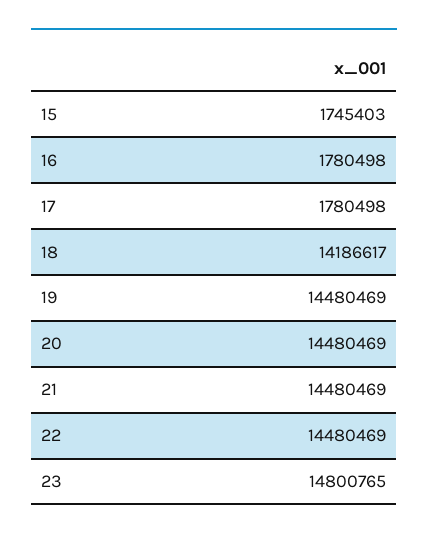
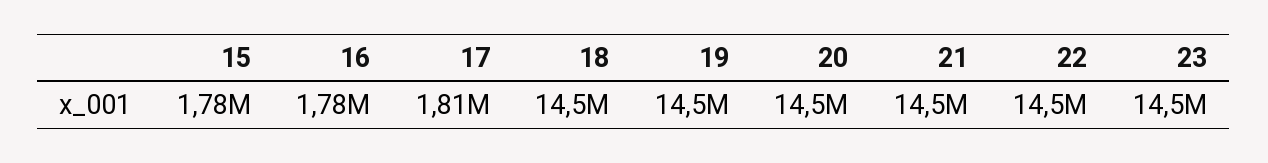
15: 1745403 -> 1780000
17: 1780498 -> 1810000
18: 14186617 -> 14500000
23: 14800765 -> 14500000

